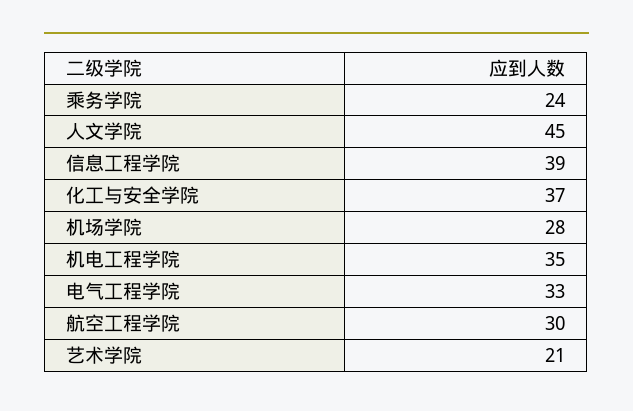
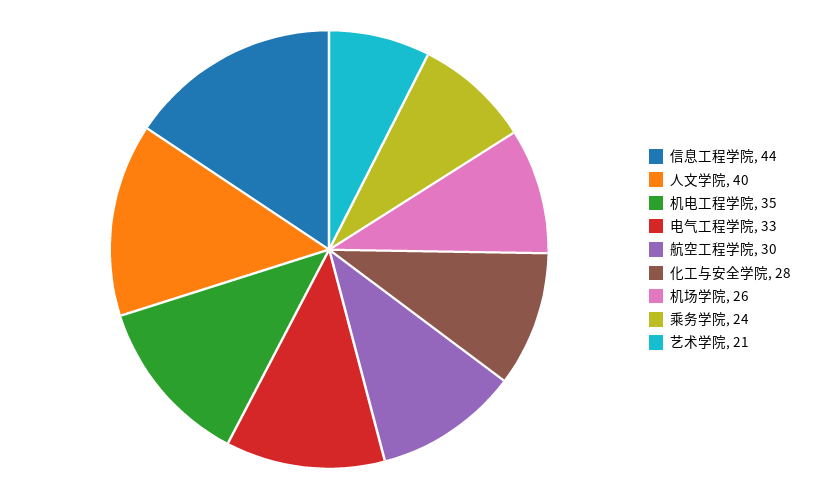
人文学院: 45 -> 40
信息工程学院: 39 -> 44
化工与安全学院: 37 -> 28
机场学院: 28 -> 26

